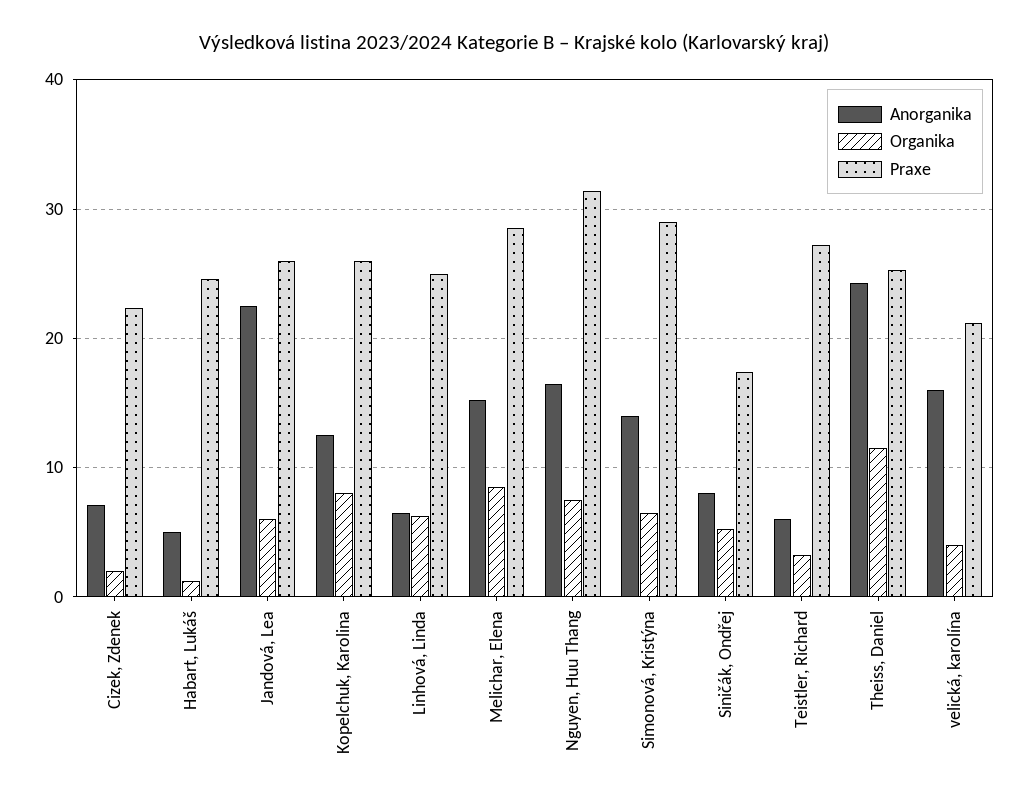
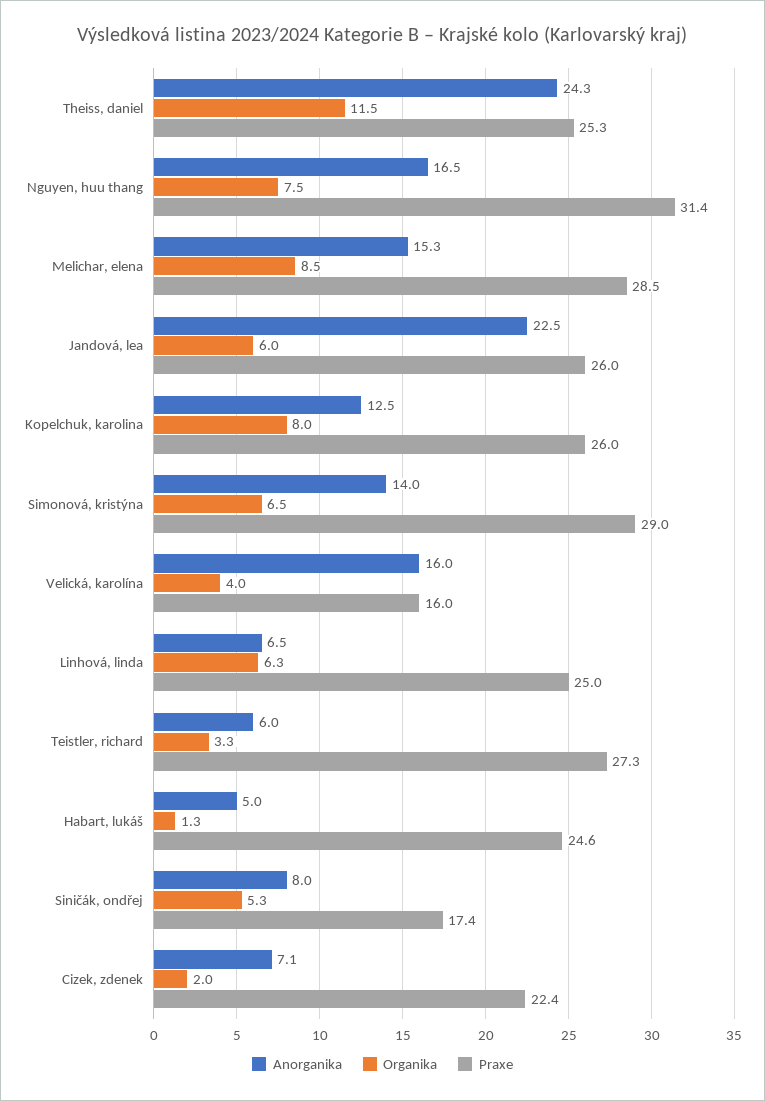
Praxe, velická, karolína: 21 -> 16

